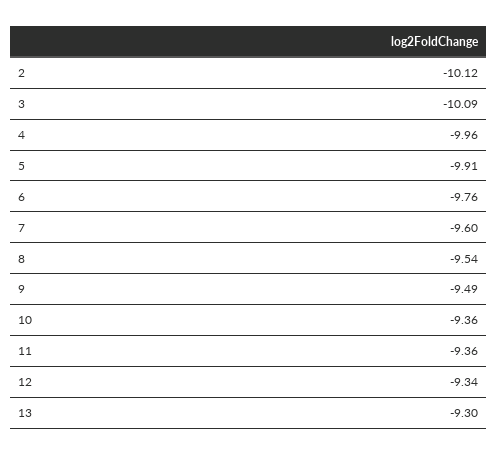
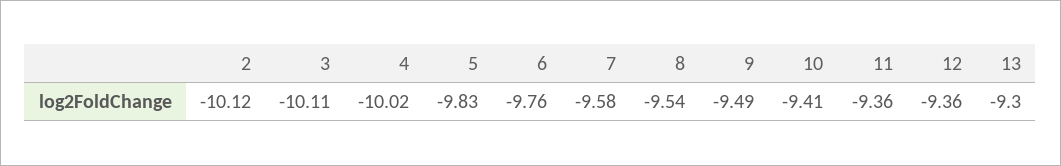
3: -10.09 -> -10.11
4: -9.96 -> -10.02
5: -9.91 -> -9.83
7: -9.6 -> -9.58
10: -9.36 -> -9.41
12: -9.34 -> -9.36

